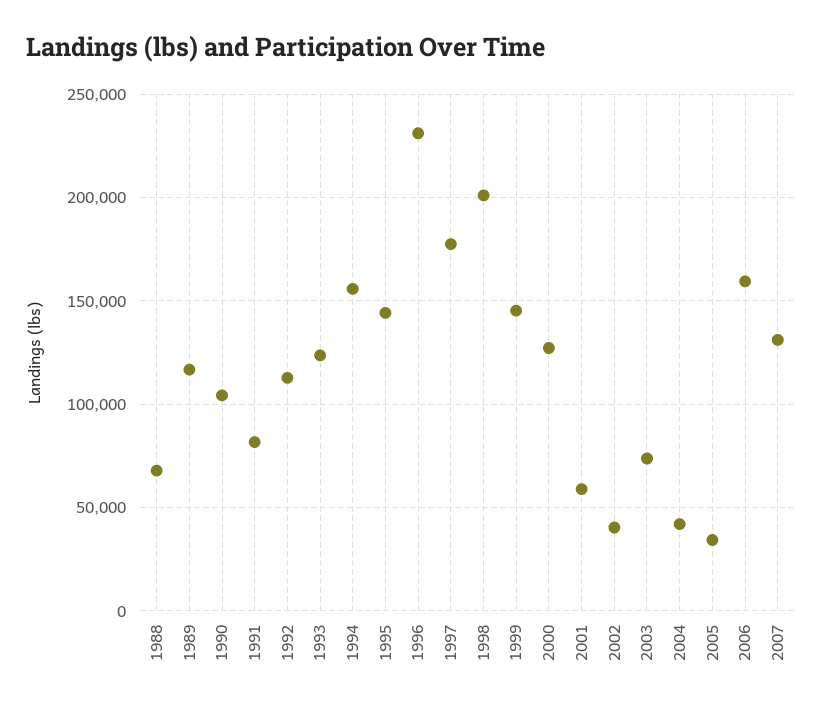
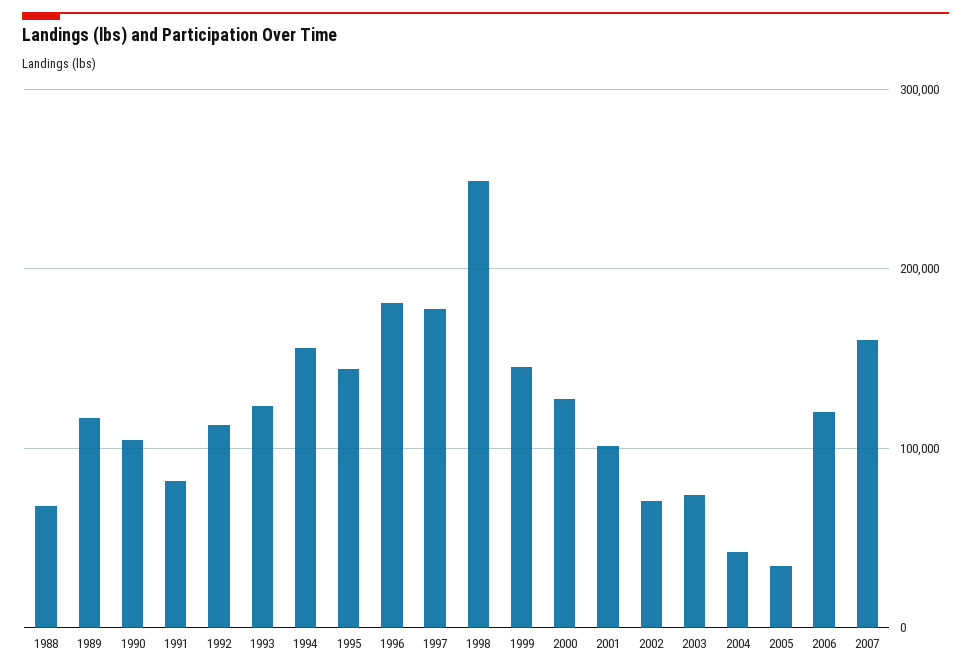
1996: 230000 -> 180000
1998: 200000 -> 250000
2001: 60000 -> 100000
2002: 40000 -> 70000
2006: 160000 -> 120000
2007: 130000 -> 160000

